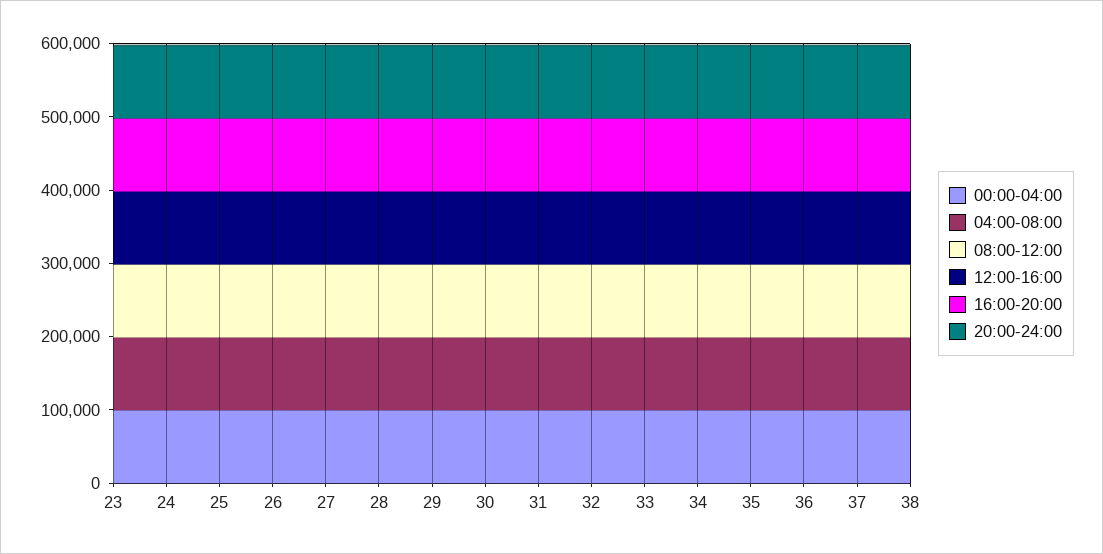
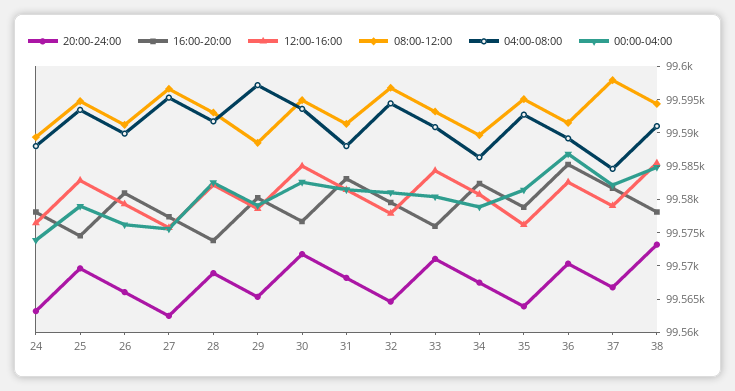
00:00-04:00, 23: 100000 -> none
04:00-08:00, 23: 100000 -> none
08:00-12:00, 23: 100000 -> none
12:00-16:00, 23: 100000 -> none
16:00-20:00, 23: 100000 -> none
20:00-24:00, 23: 100000 -> none

